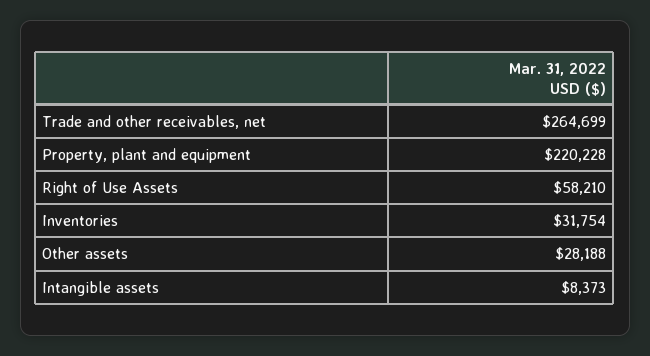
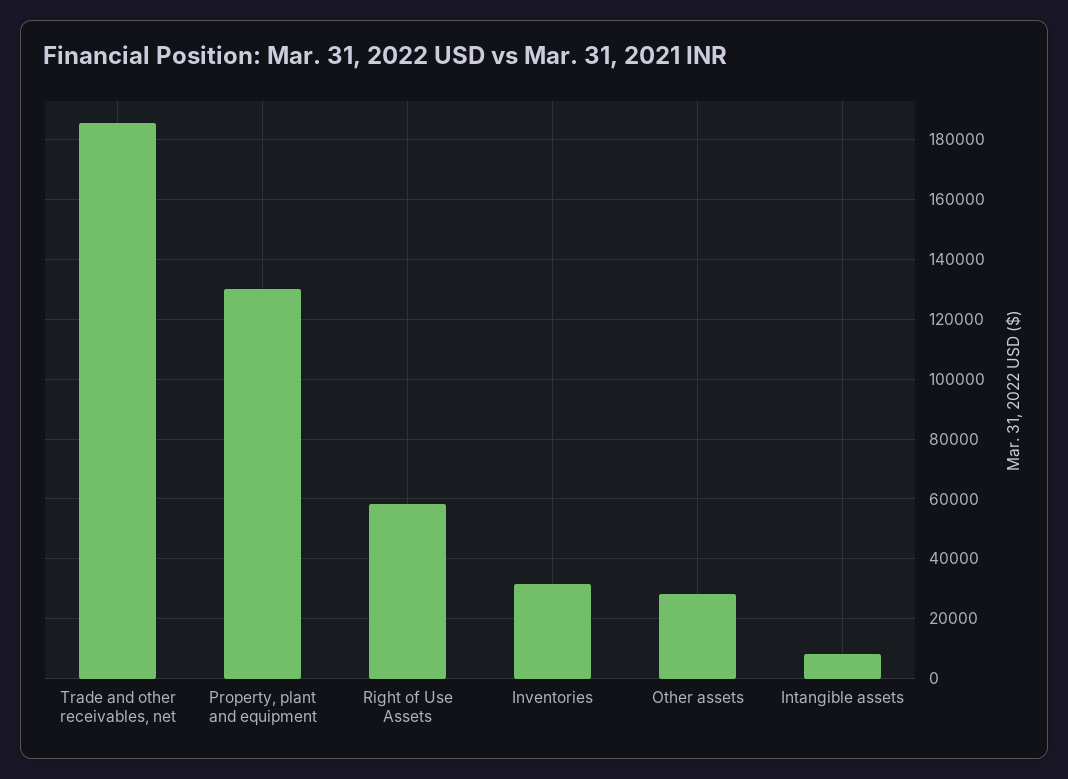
Trade and other receivables, net: 264699 -> 185000
Property, plant and equipment: 220228 -> 130000

